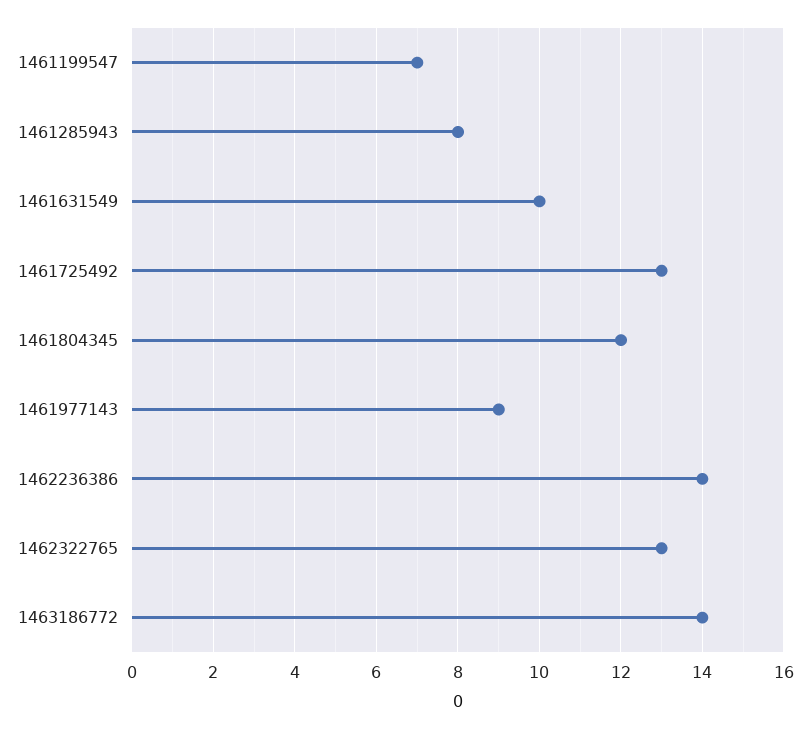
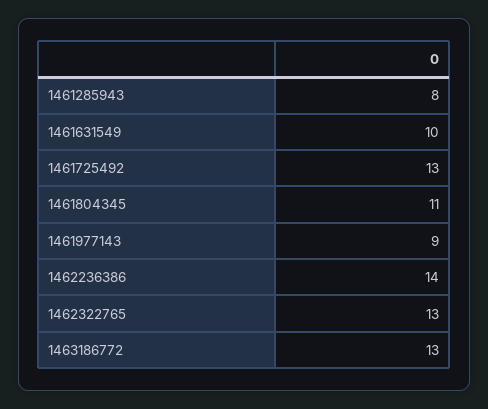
1461199547: 7 -> none
1461804345: 12 -> 11
1463186772: 14 -> 13

